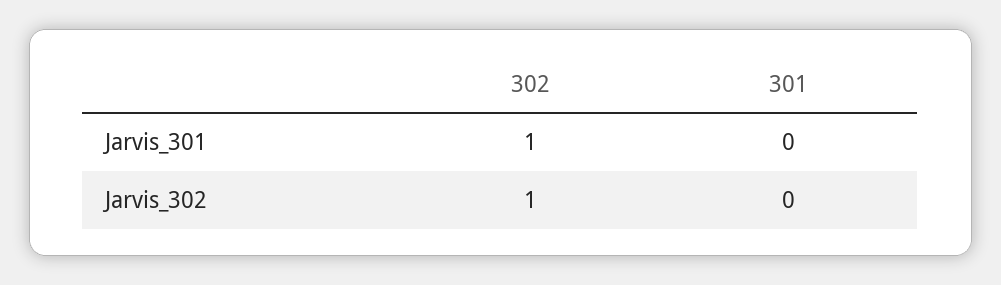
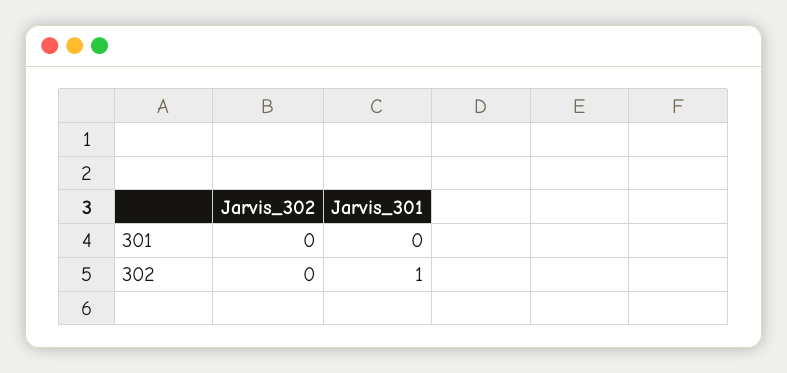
302, Jarvis_302: 1 -> 0

